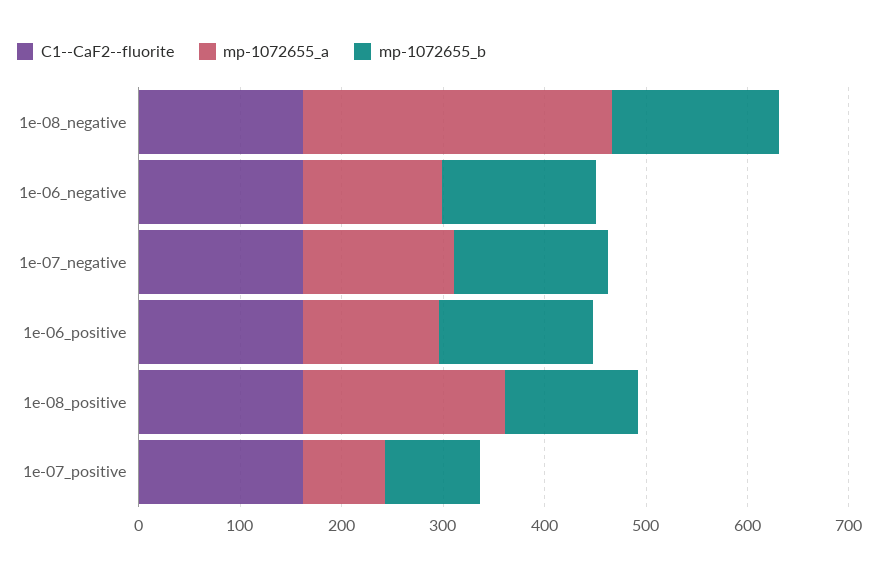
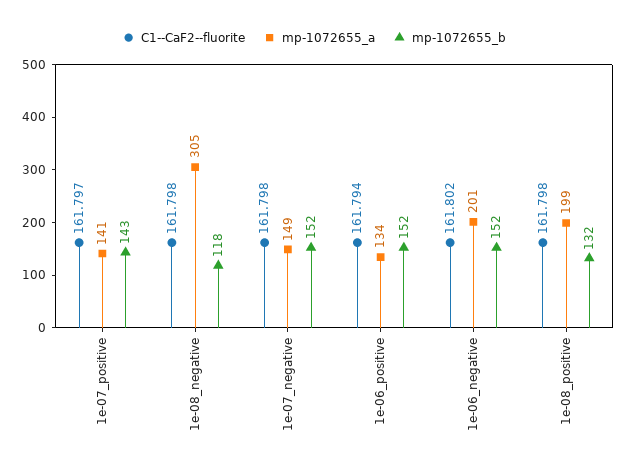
mp-1072655_b, 1e-08_negative: 160 -> 118
mp-1072655_a, 1e-06_negative: 140 -> 201
mp-1072655_a, 1e-07_positive: 80 -> 141
mp-1072655_b, 1e-07_positive: 100 -> 143

